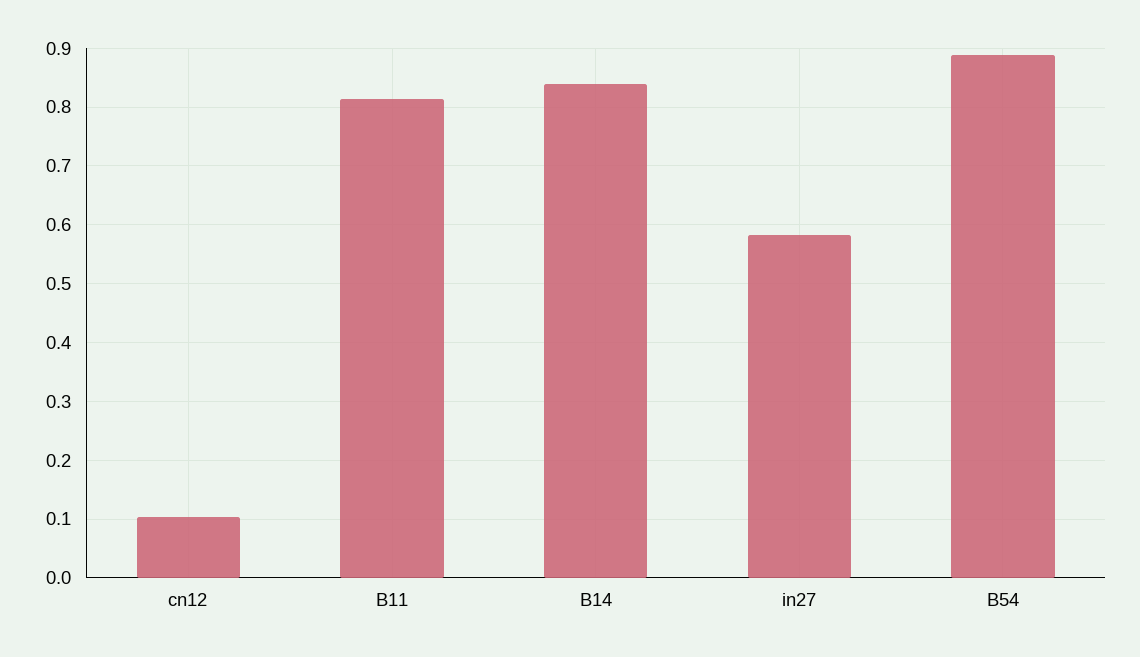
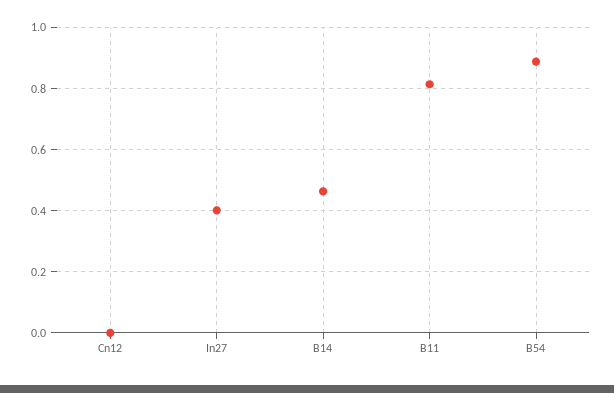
cn12: 0.1 -> 0
B14: 0.84 -> 0.46
in27: 0.58 -> 0.4

